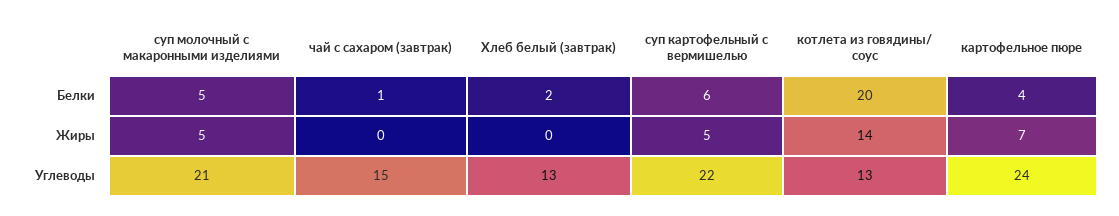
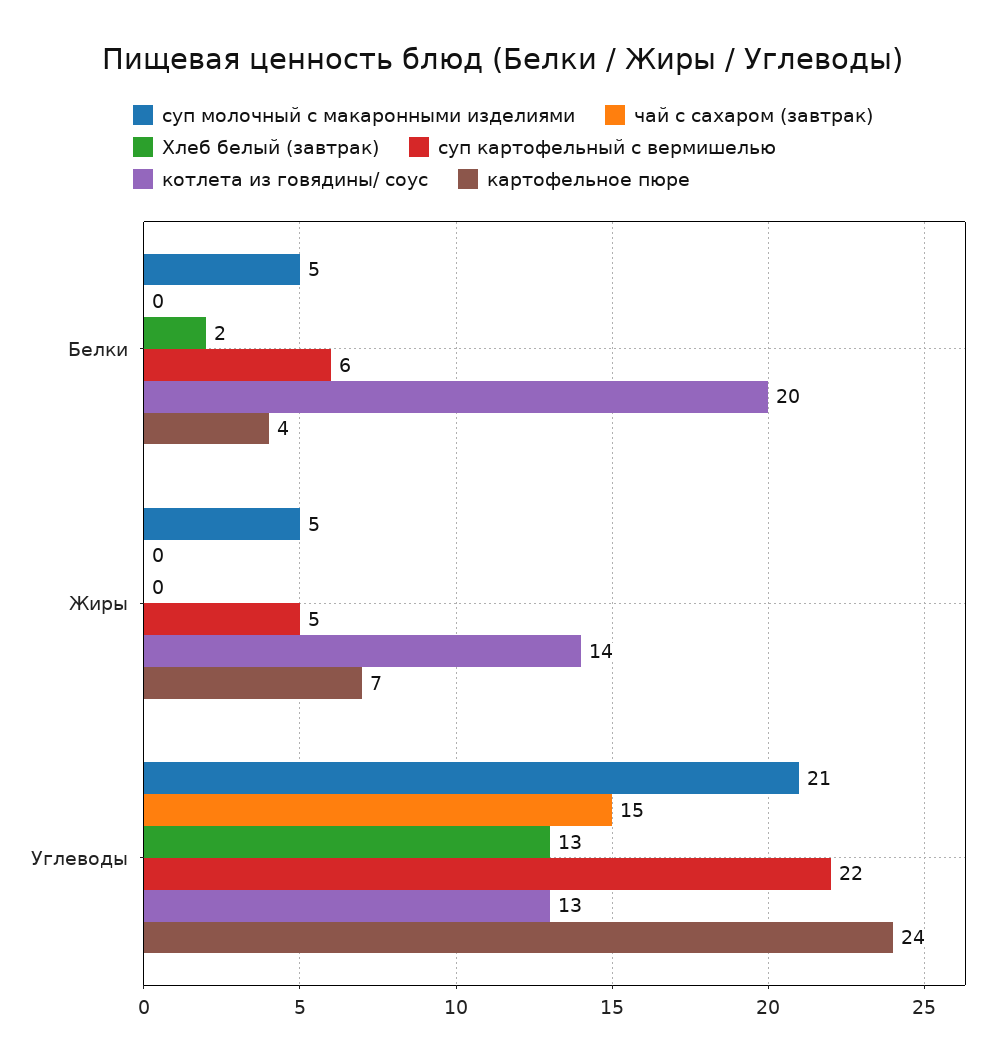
чай с сахаром (завтрак), Белки: 1 -> 0

